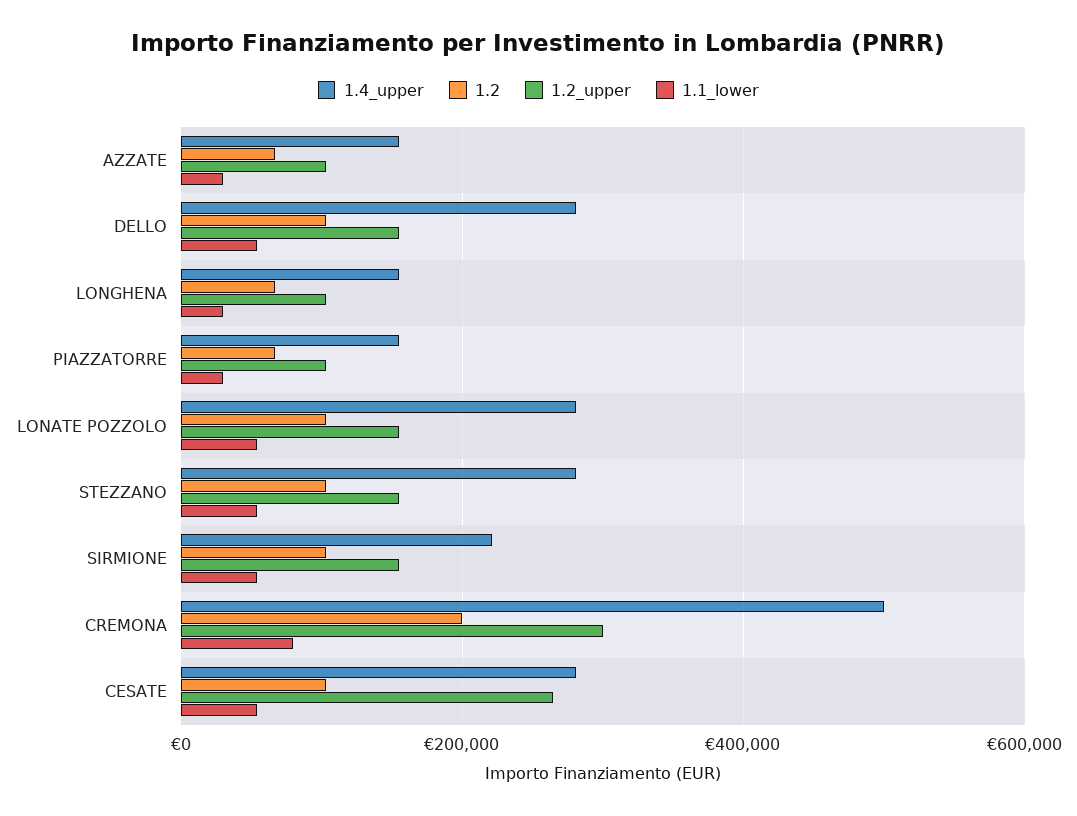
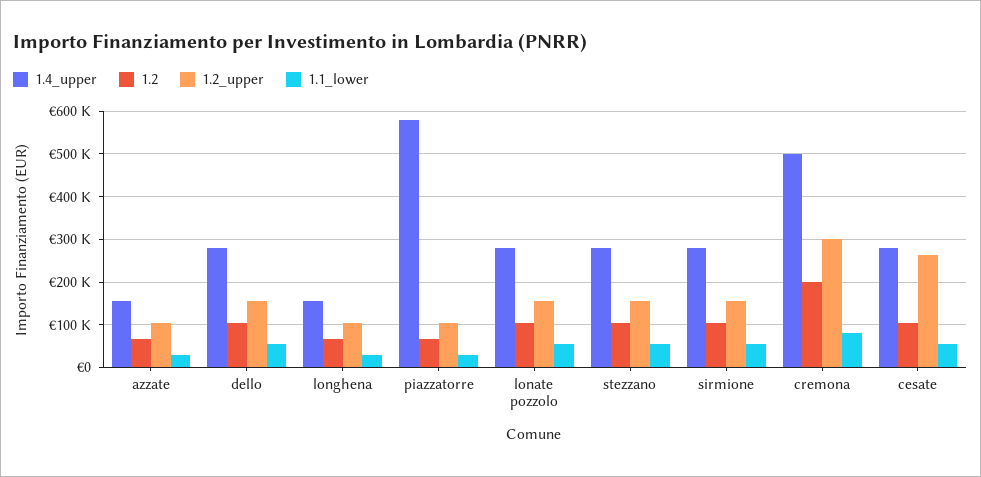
1.4_upper, PIAZZATORRE: 160000 -> 580000
1.4_upper, SIRMIONE: 220000 -> 280000

